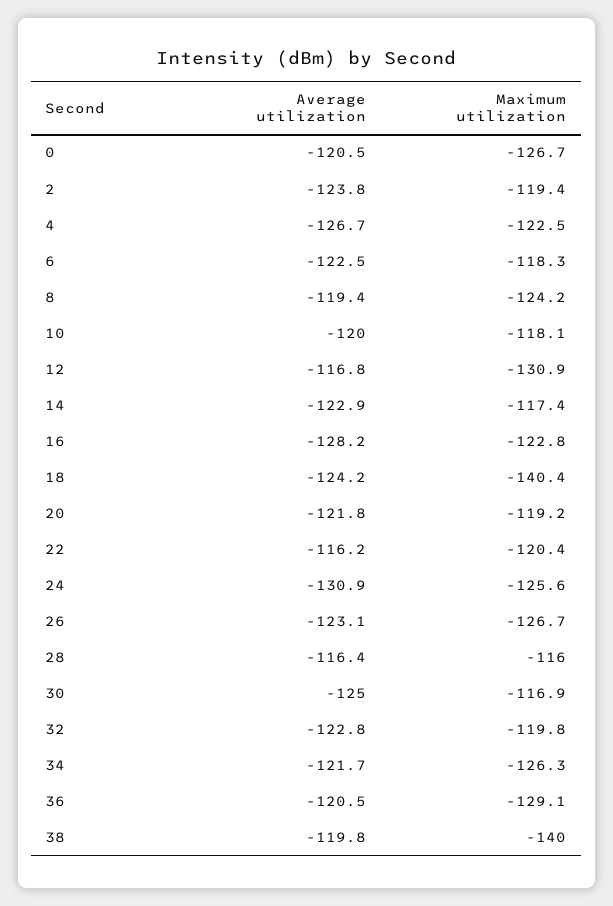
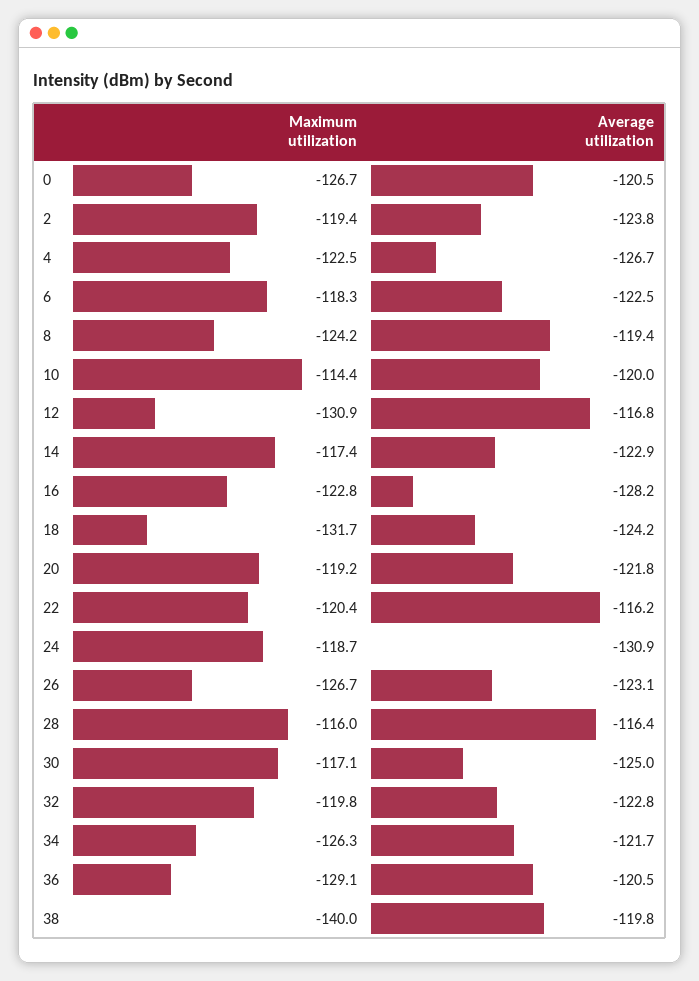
Maximum utilization, 10: -118.1 -> -114.4
Maximum utilization, 18: -140.4 -> -131.7
Maximum utilization, 24: -125.6 -> -118.7
Maximum utilization, 30: -116.9 -> -117.1

